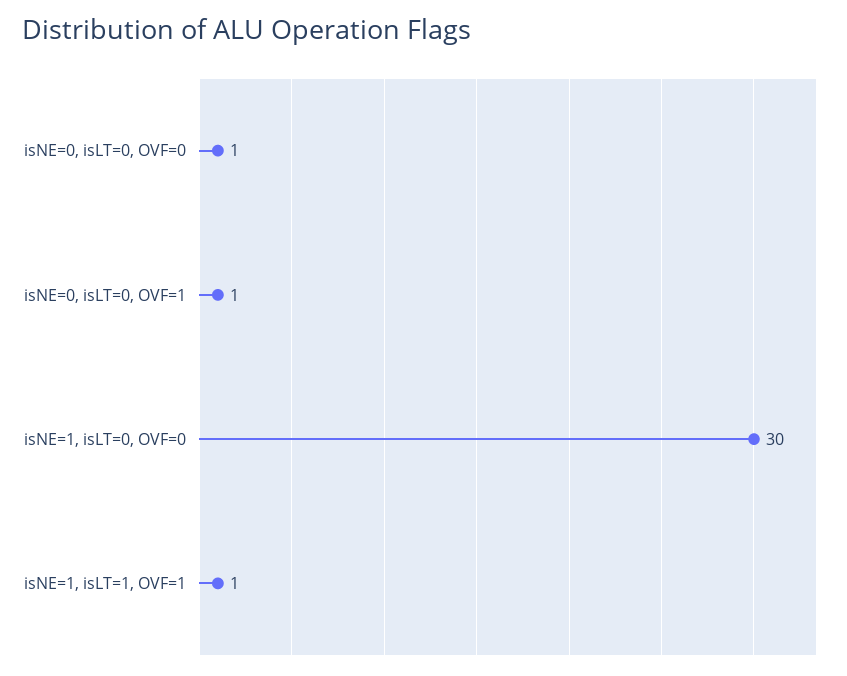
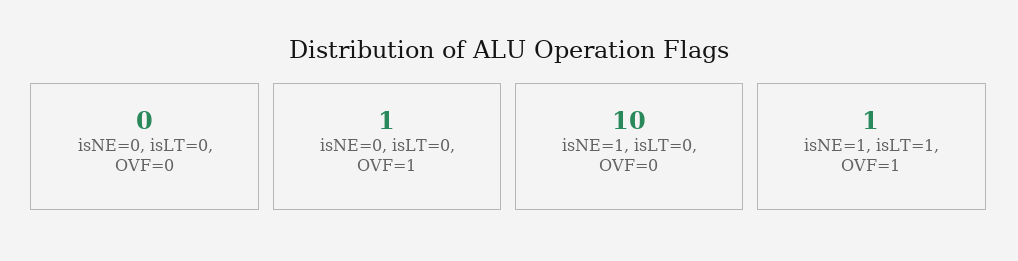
isNE=0, isLT=0, OVF=0: 1 -> 0
isNE=1, isLT=0, OVF=0: 30 -> 10

